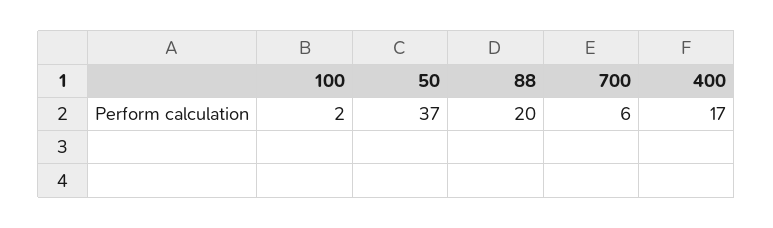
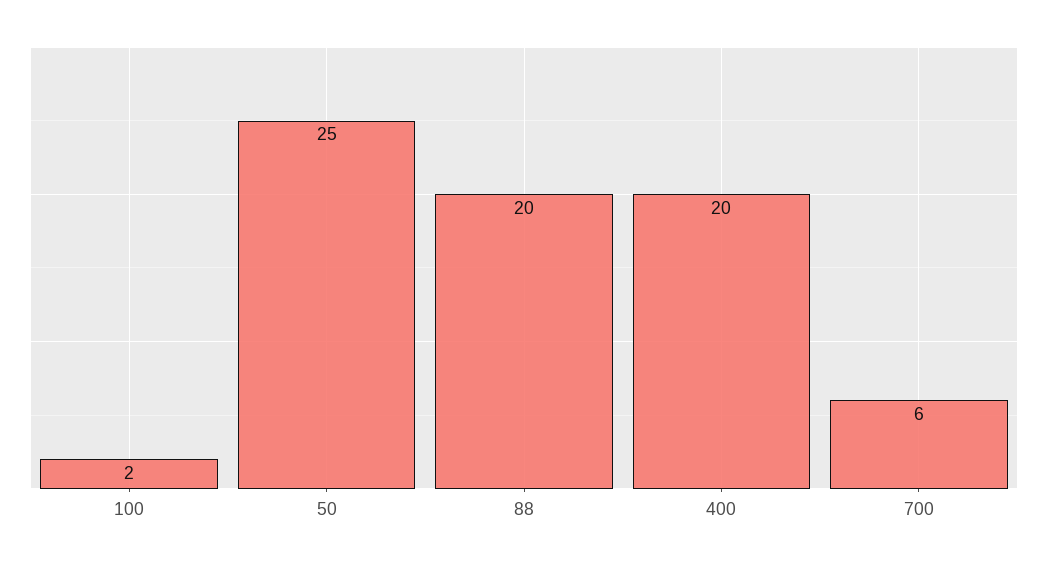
50: 37 -> 25
400: 17 -> 20

